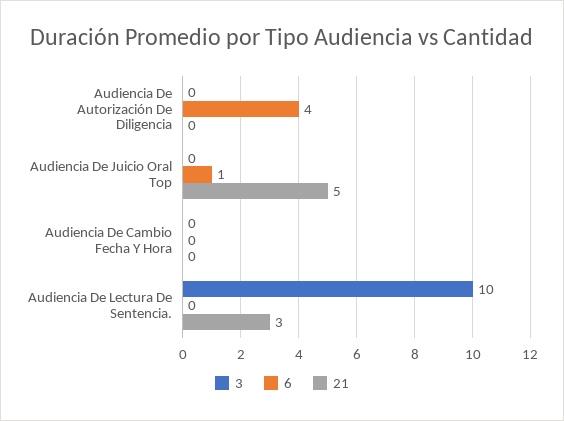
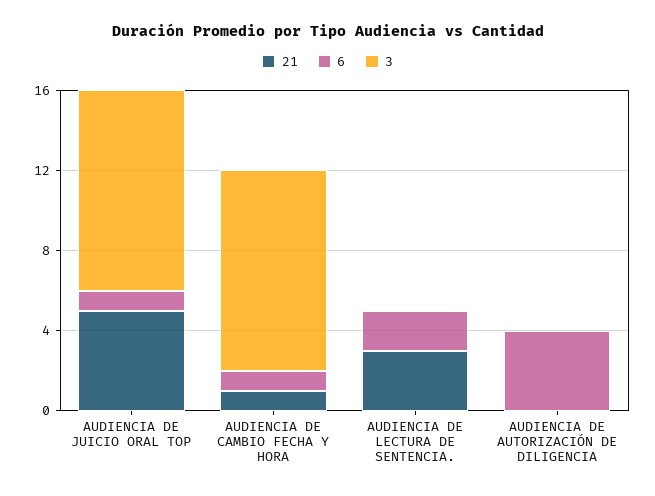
3, Audiencia De Juicio Oral Top: 0 -> 10
3, Audiencia De Cambio Fecha Y Hora: 0 -> 10
6, Audiencia De Cambio Fecha Y Hora: 0 -> 1
21, Audiencia De Cambio Fecha Y Hora: 0 -> 1
3, Audiencia De Lectura De Sentencia.: 10 -> 0
6, Audiencia De Lectura De Sentencia.: 0 -> 2

